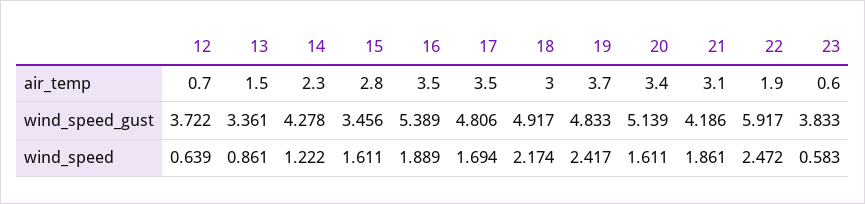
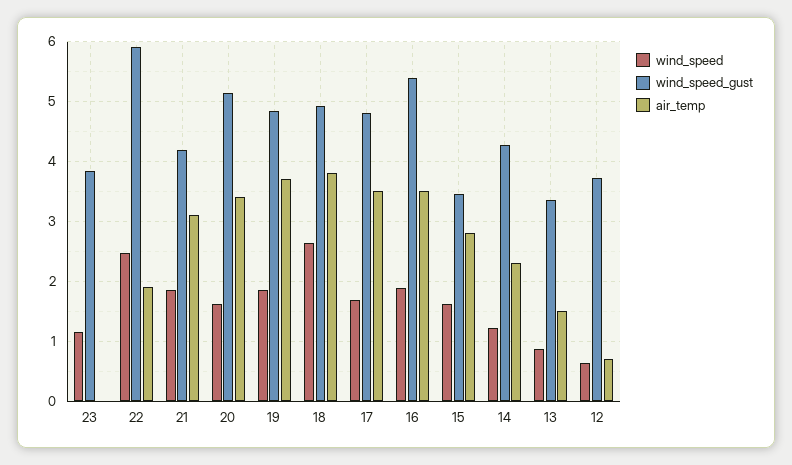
air_temp, 18: 3 -> 3.8
air_temp, 23: 0.6 -> 0
wind_speed, 18: 2.174 -> 2.6
wind_speed, 19: 2.417 -> 1.8
wind_speed, 23: 0.583 -> 1.2

